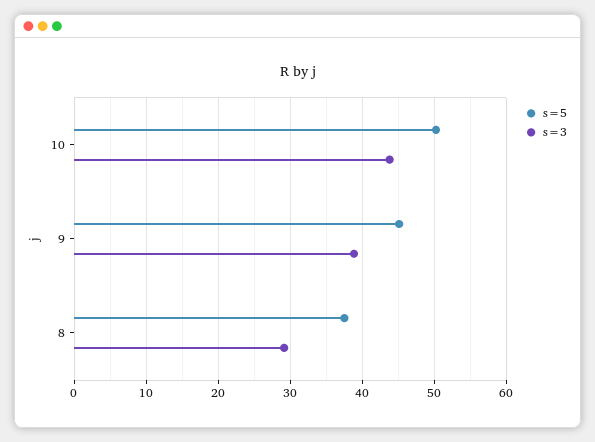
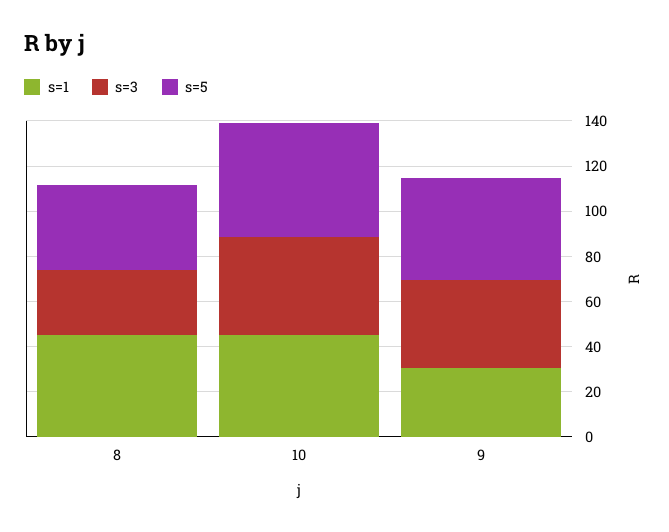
s=1, 8: none -> 45
s=1, 10: none -> 45
s=1, 9: none -> 30

